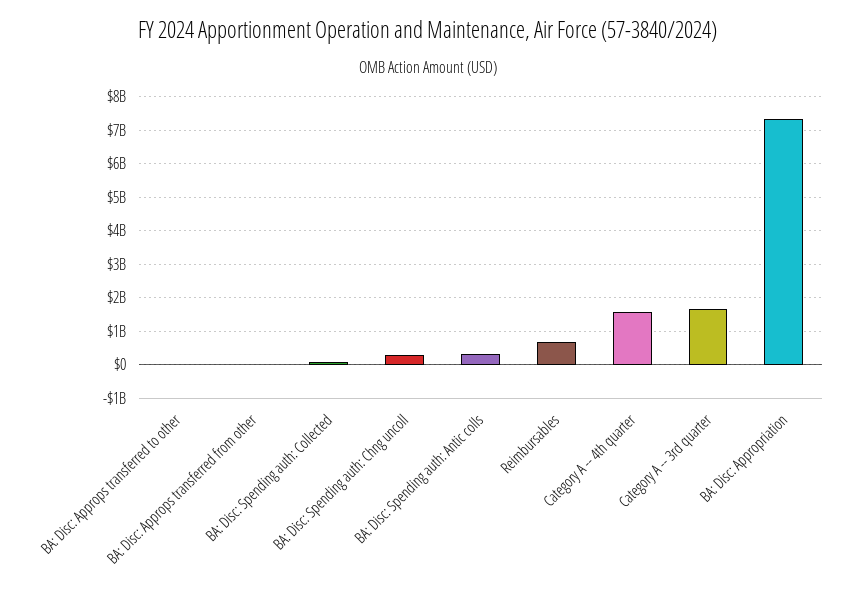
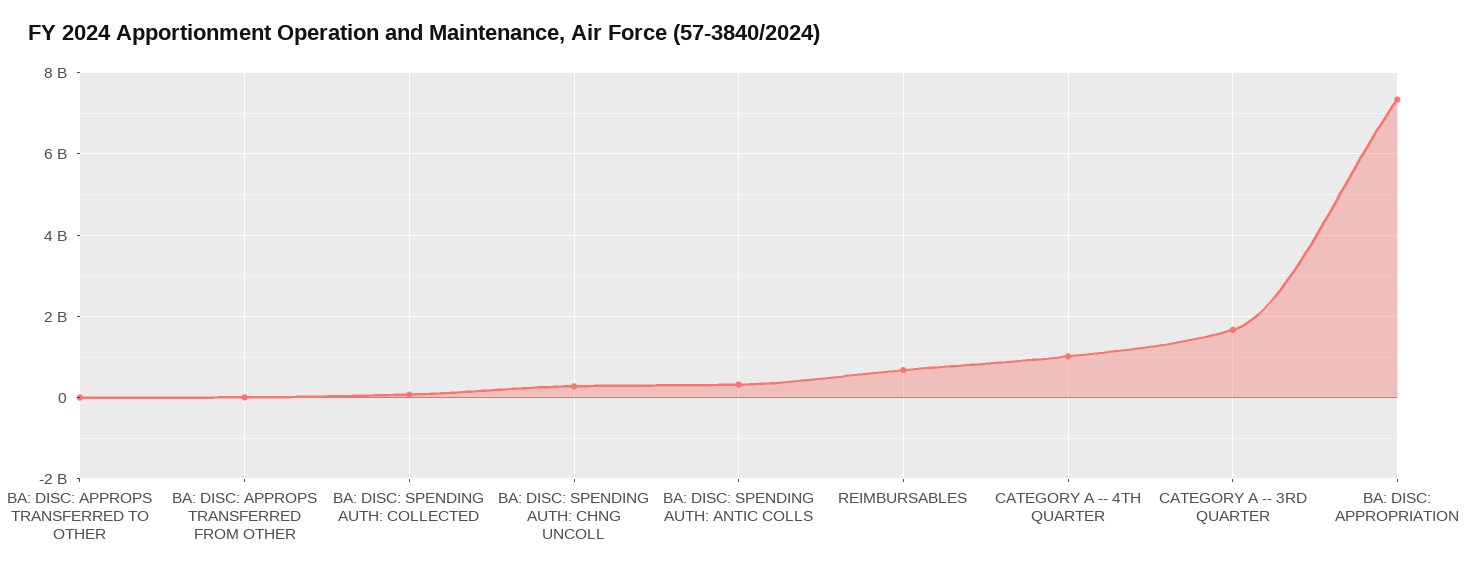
Category A -- 4th quarter: 1600000000 -> 1000000000

